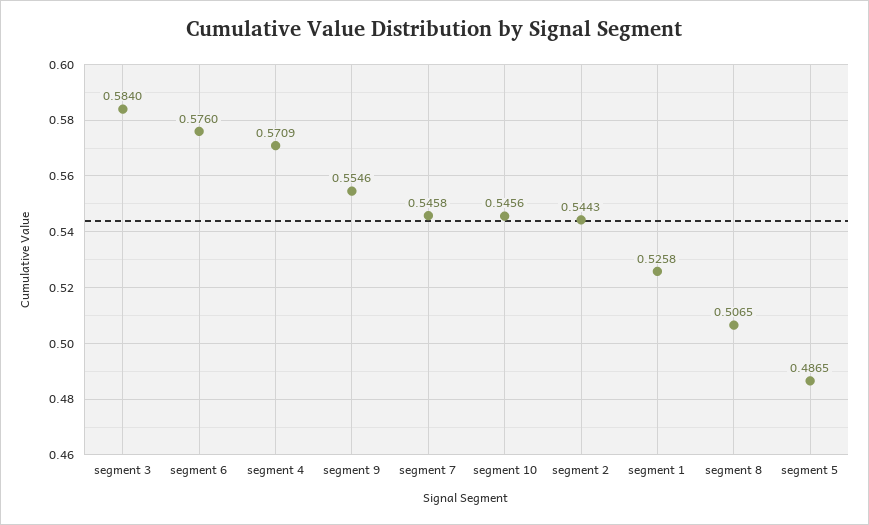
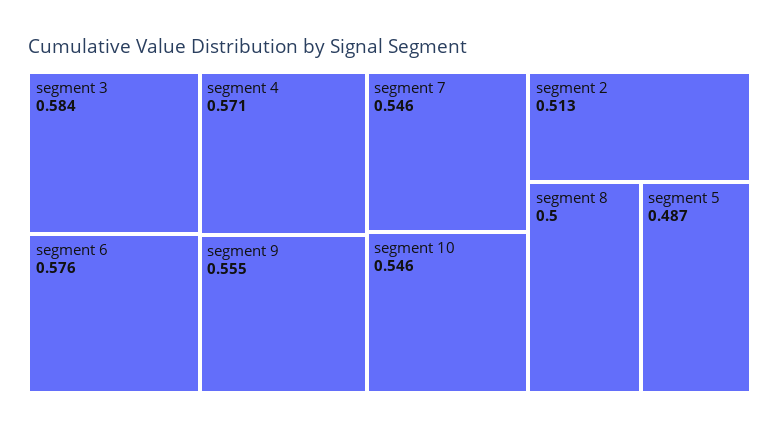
segment 2: 0.5443 -> 0.513
segment 1: 0.5258 -> none
segment 8: 0.5065 -> 0.5

